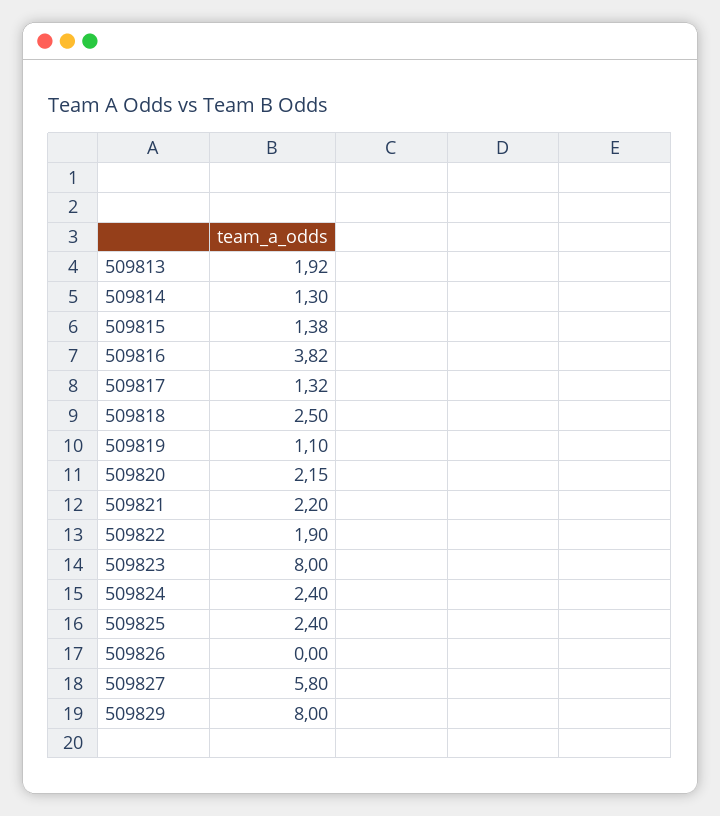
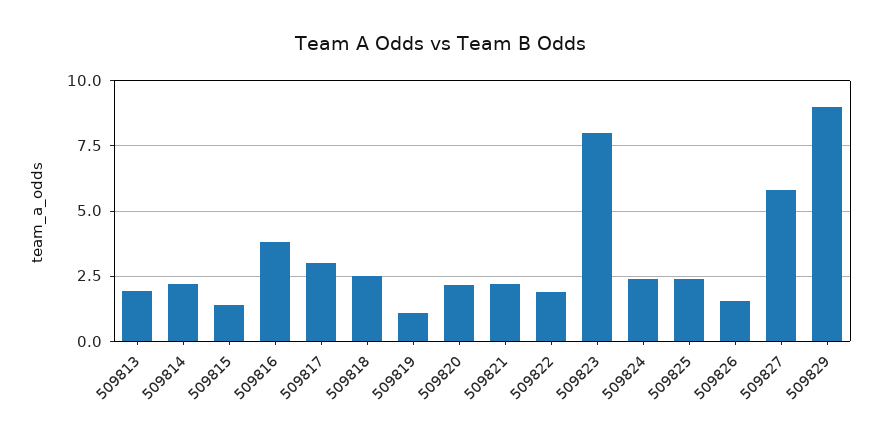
509814: 1.3 -> 2.25
509817: 1.32 -> 3
509826: 0 -> 1.5
509829: 8 -> 9

